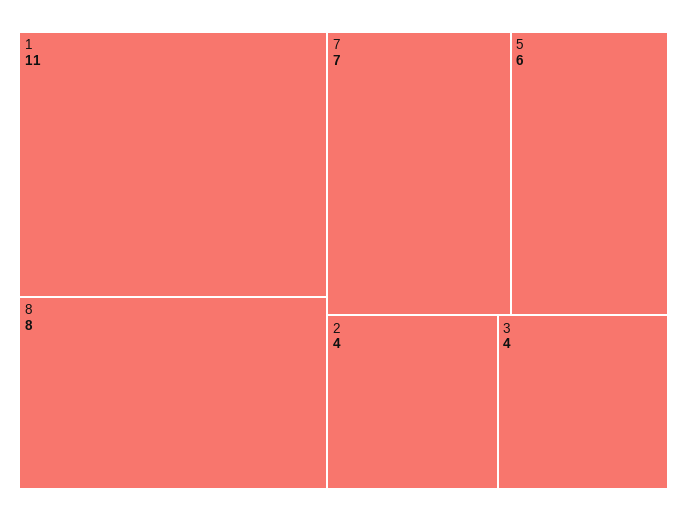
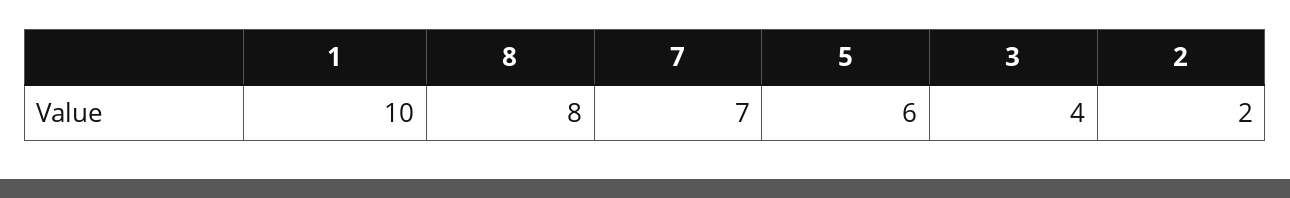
1: 11 -> 10
2: 4 -> 2

